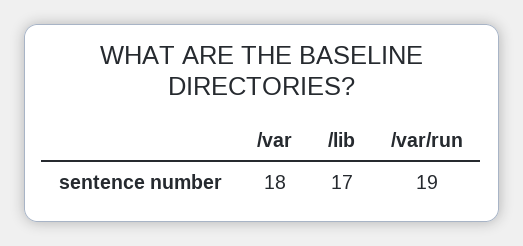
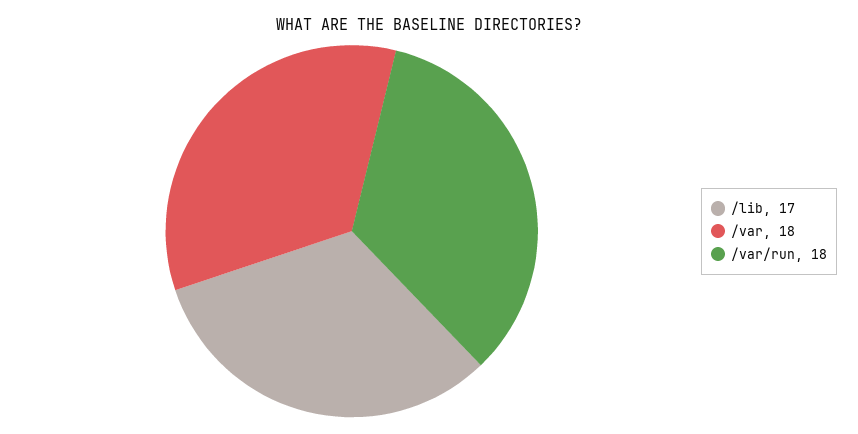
/var/run: 19 -> 18

